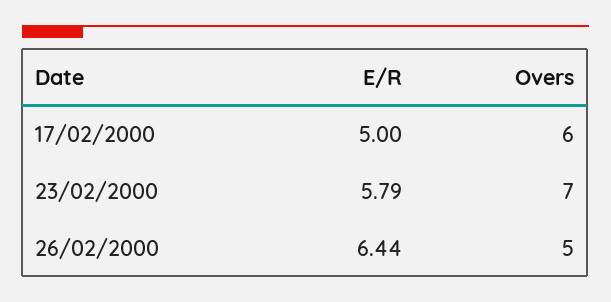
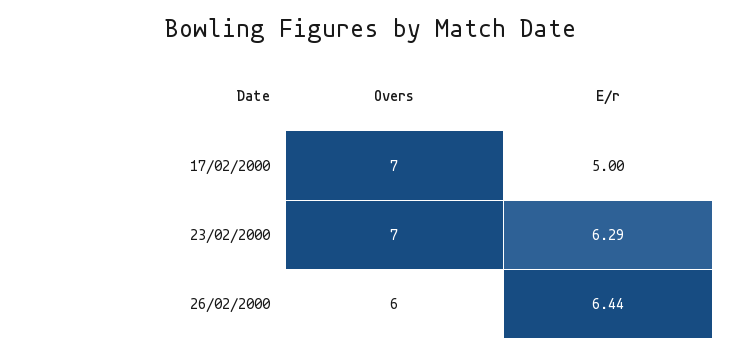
Overs, 17/02/2000: 6 -> 7
E/R, 23/02/2000: 5.79 -> 6.29
Overs, 26/02/2000: 5 -> 6

